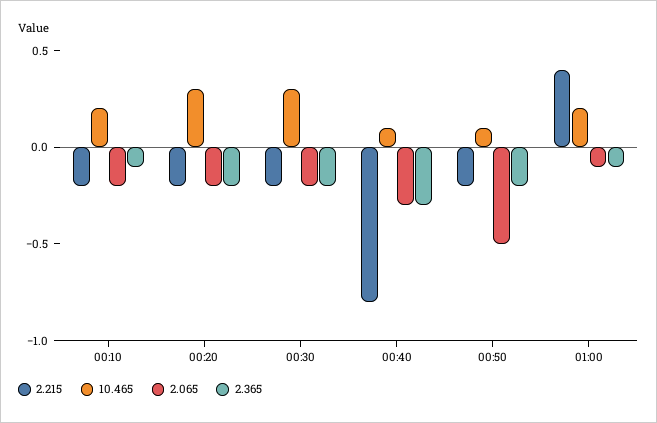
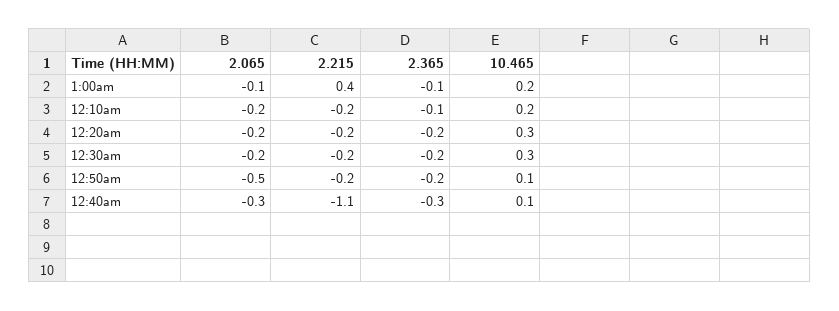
2.215, 00:40: -0.8 -> -1.1

